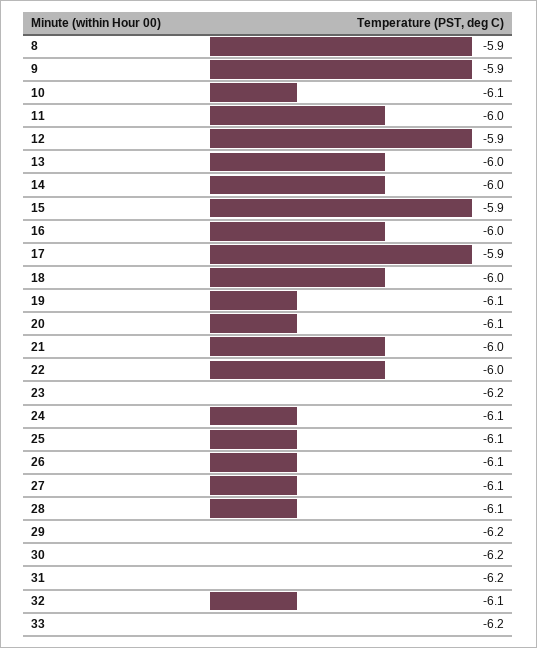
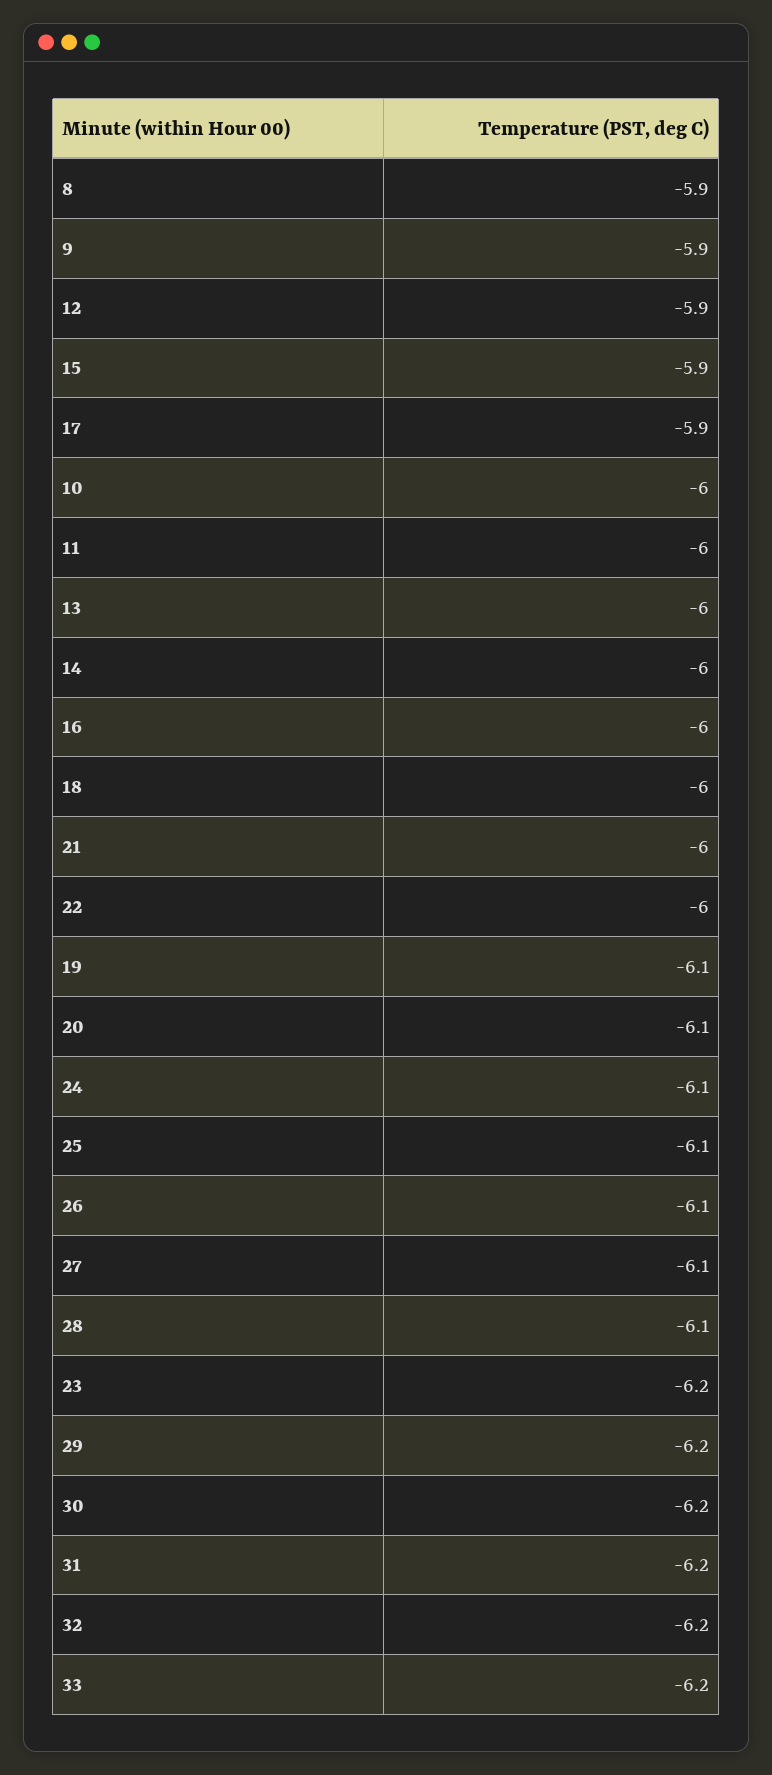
10: -6.1 -> -6
32: -6.1 -> -6.2

